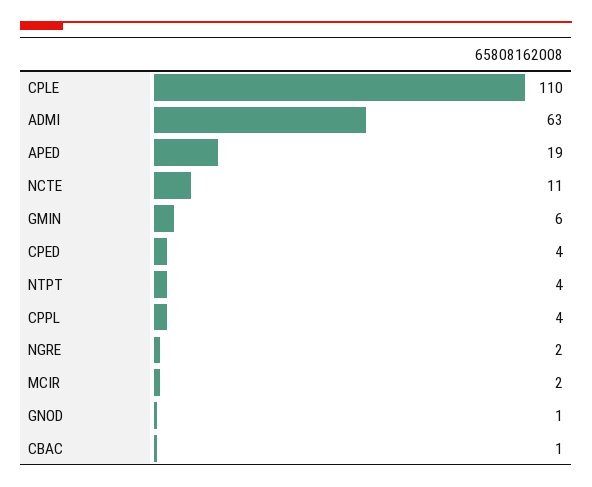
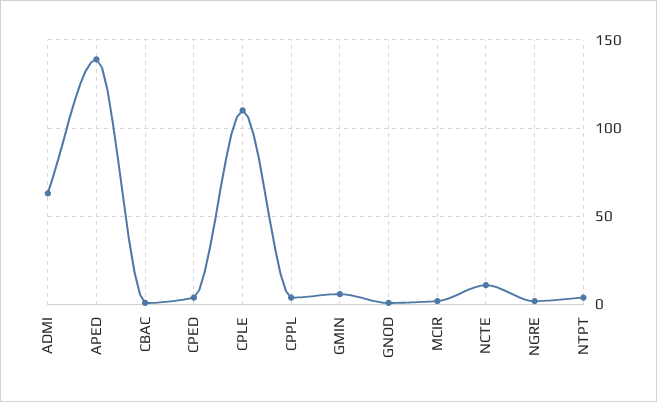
APED: 19 -> 140

